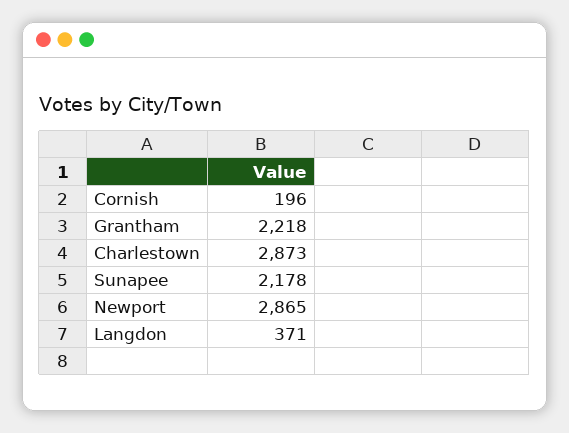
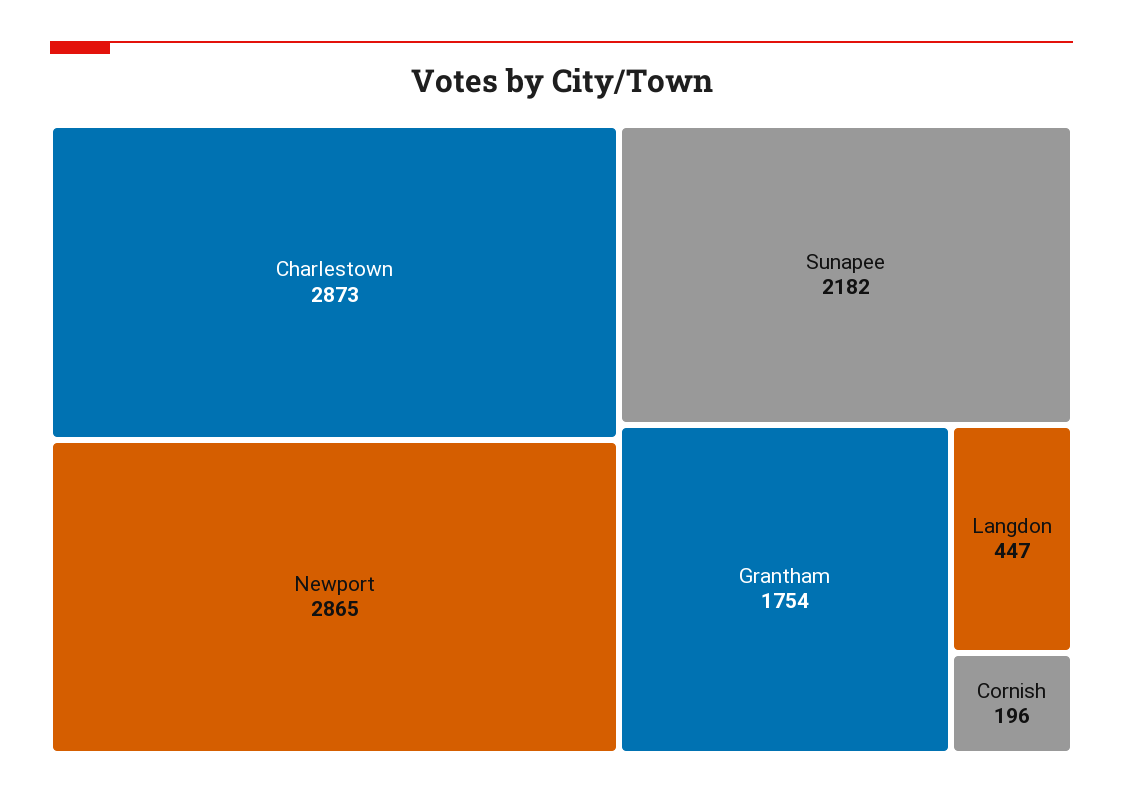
Grantham: 2218 -> 1754
Sunapee: 2178 -> 2182
Langdon: 371 -> 447

